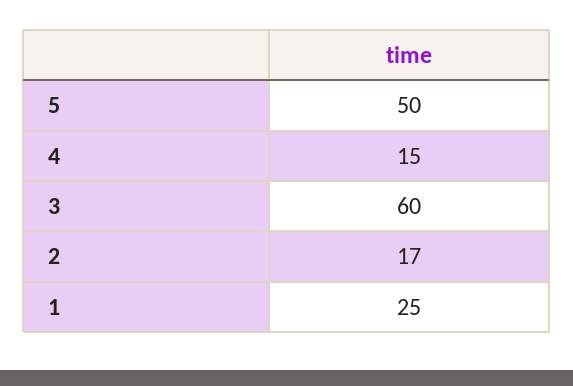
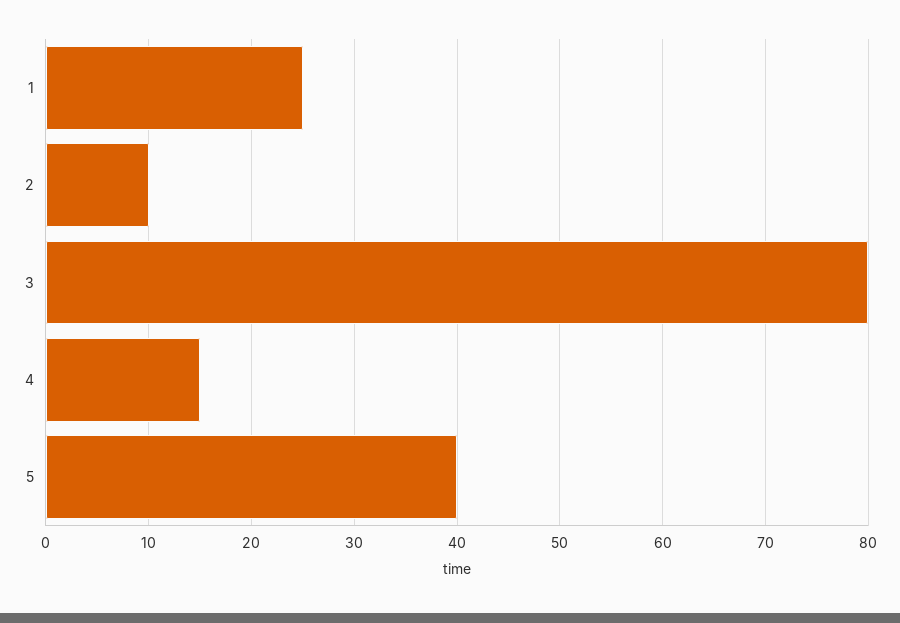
5: 50 -> 40
3: 60 -> 80
2: 17 -> 10

